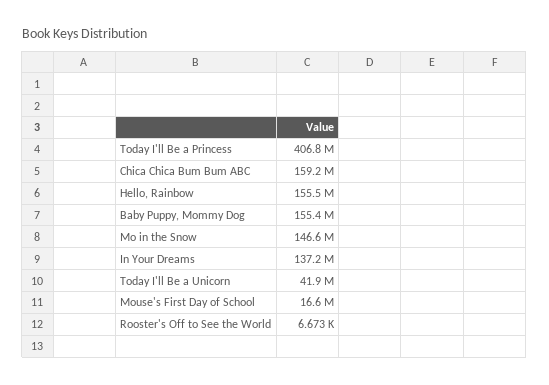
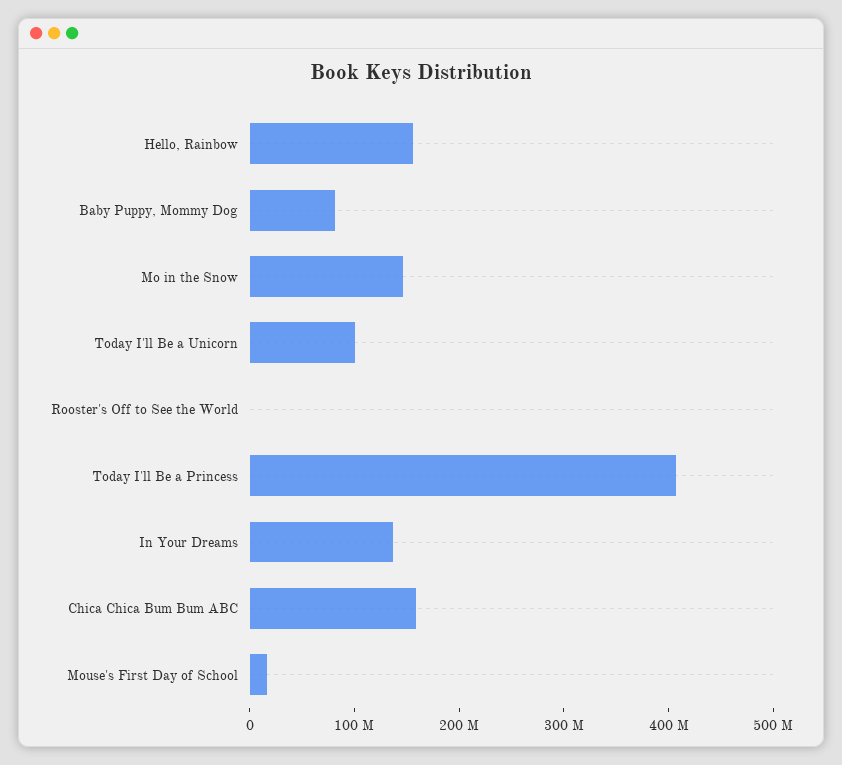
Baby Puppy, Mommy Dog: 155400000 -> 80000000
Today I'll Be a Unicorn: 41900000 -> 100000000

